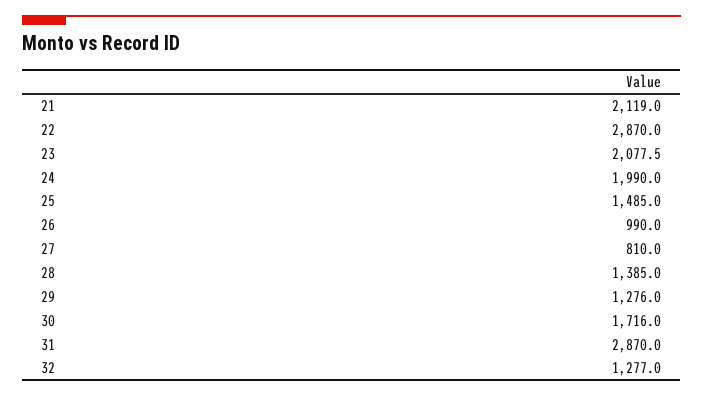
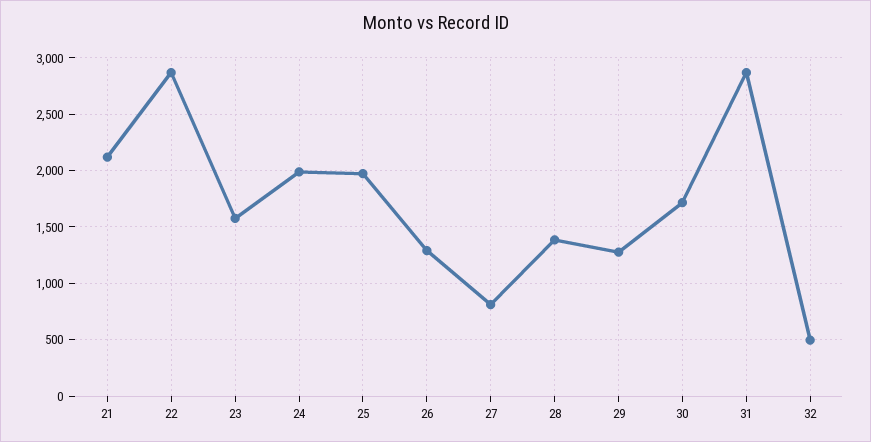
23: 2077.5 -> 1600
25: 1485 -> 2000
26: 990 -> 1300
32: 1277 -> 500

